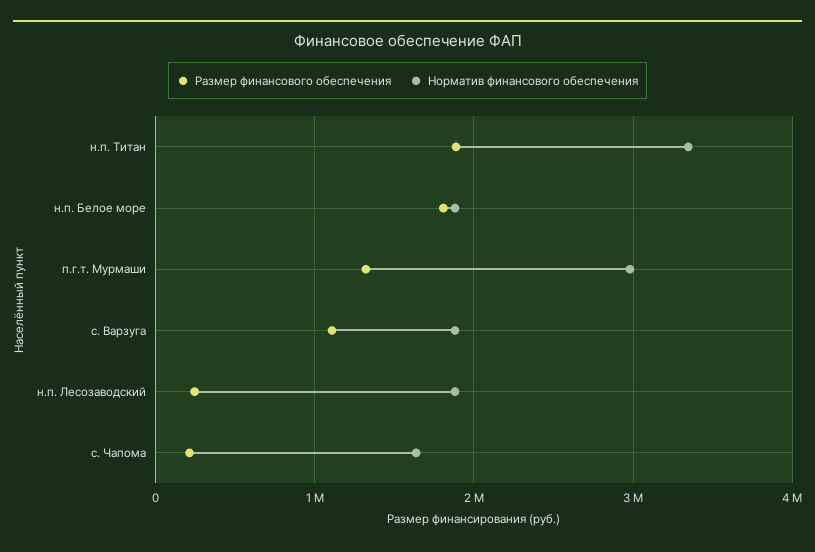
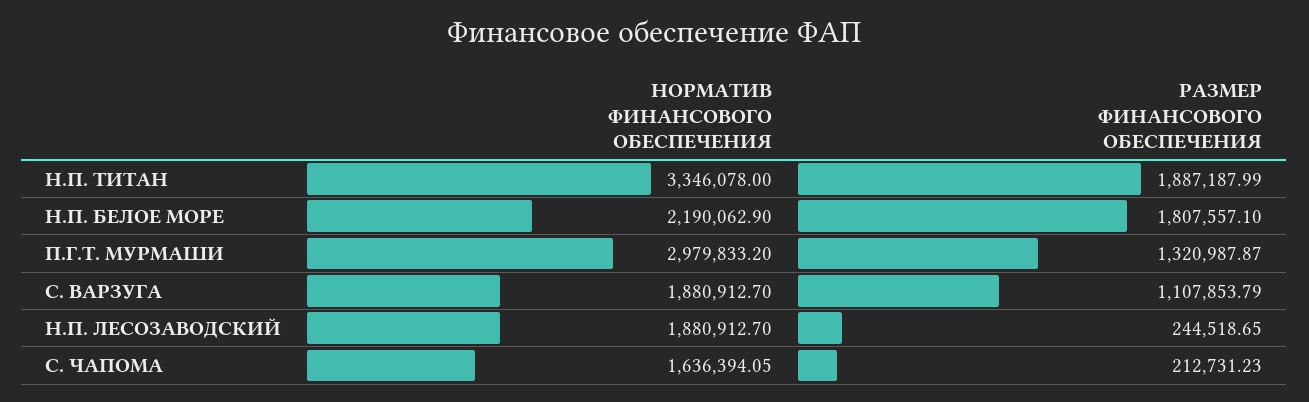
Норматив финансового обеспечения, н.п. Белое море: 1900000 -> 2190062.9

